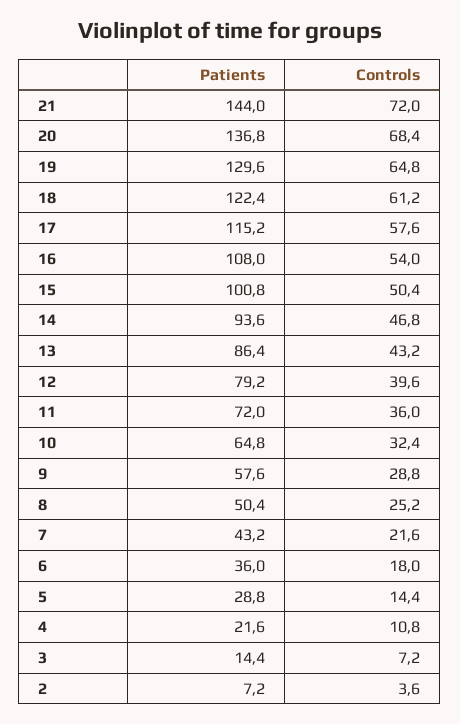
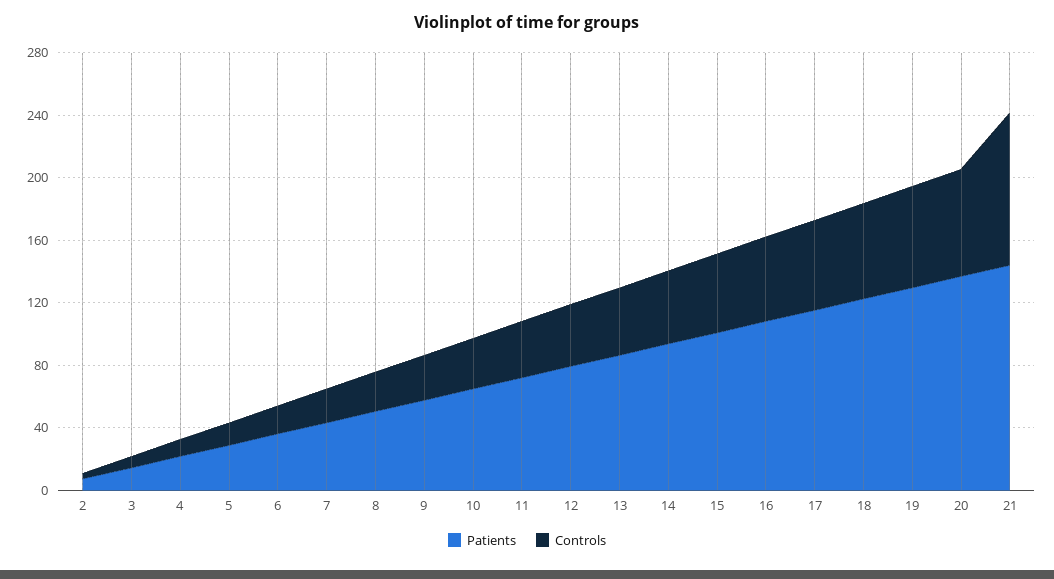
Controls, 21: 72 -> 100

